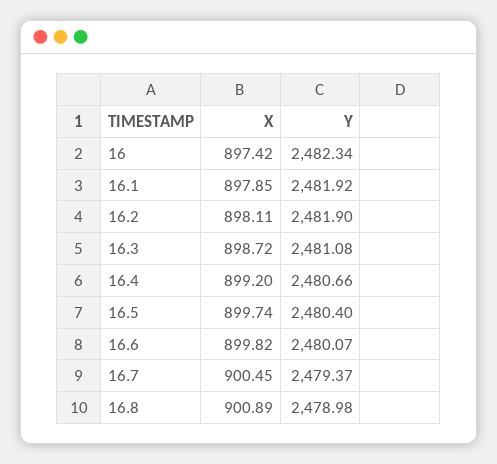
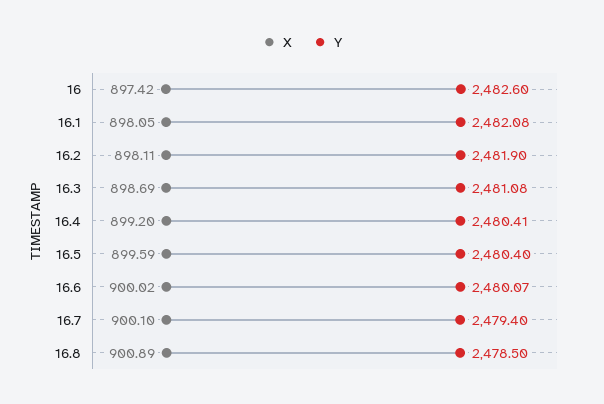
Y, 16: 2482.34 -> 2482.6
X, 16.1: 897.85 -> 898.05
Y, 16.1: 2481.92 -> 2482.08
X, 16.3: 898.72 -> 898.69
Y, 16.4: 2480.66 -> 2480.41
X, 16.5: 899.74 -> 899.59
X, 16.6: 899.82 -> 900.02
X, 16.7: 900.45 -> 900.1
Y, 16.7: 2479.37 -> 2479.4
Y, 16.8: 2478.98 -> 2478.5

